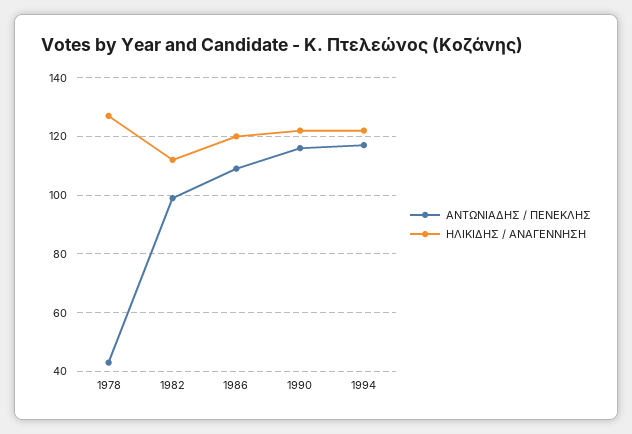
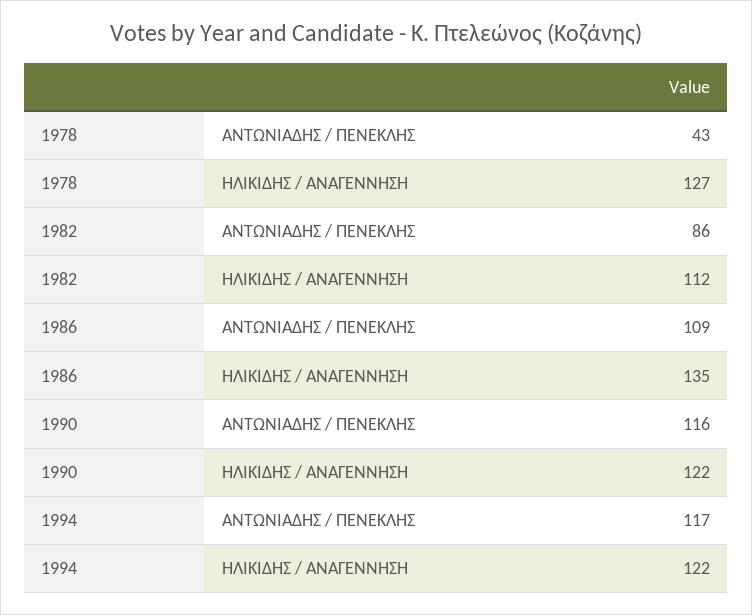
ΑΝΤΩΝΙΑΔΗΣ / ΠΕΝΕΚΛΗΣ, 1982: 100 -> 86
ΗΛΙΚΙΔΗΣ / ΑΝΑΓΕΝΝΗΣΗ, 1986: 120 -> 135

